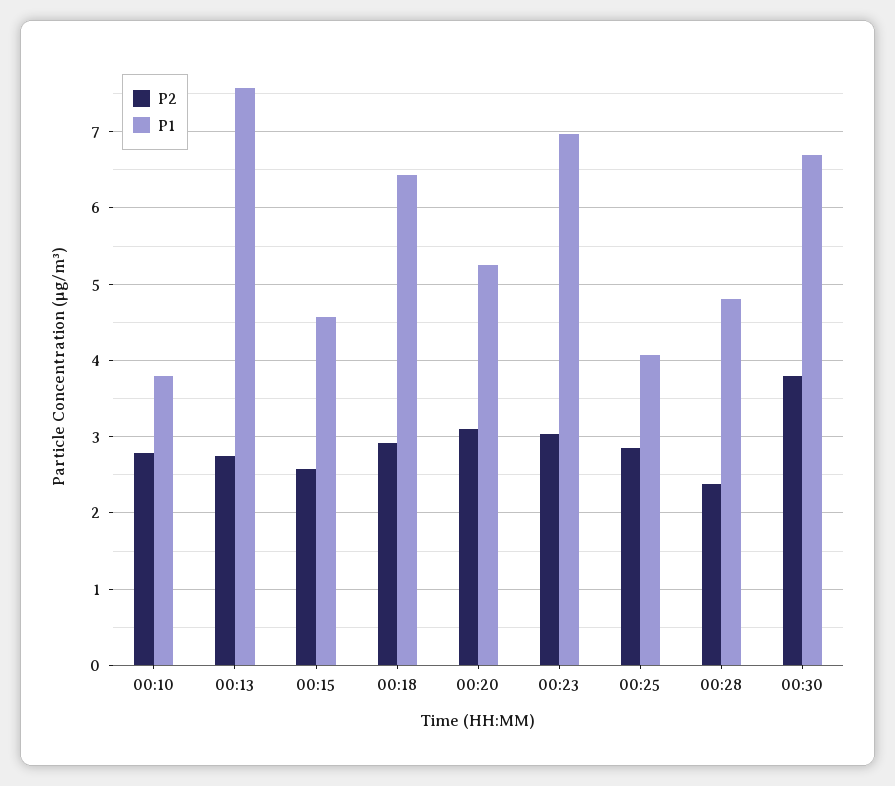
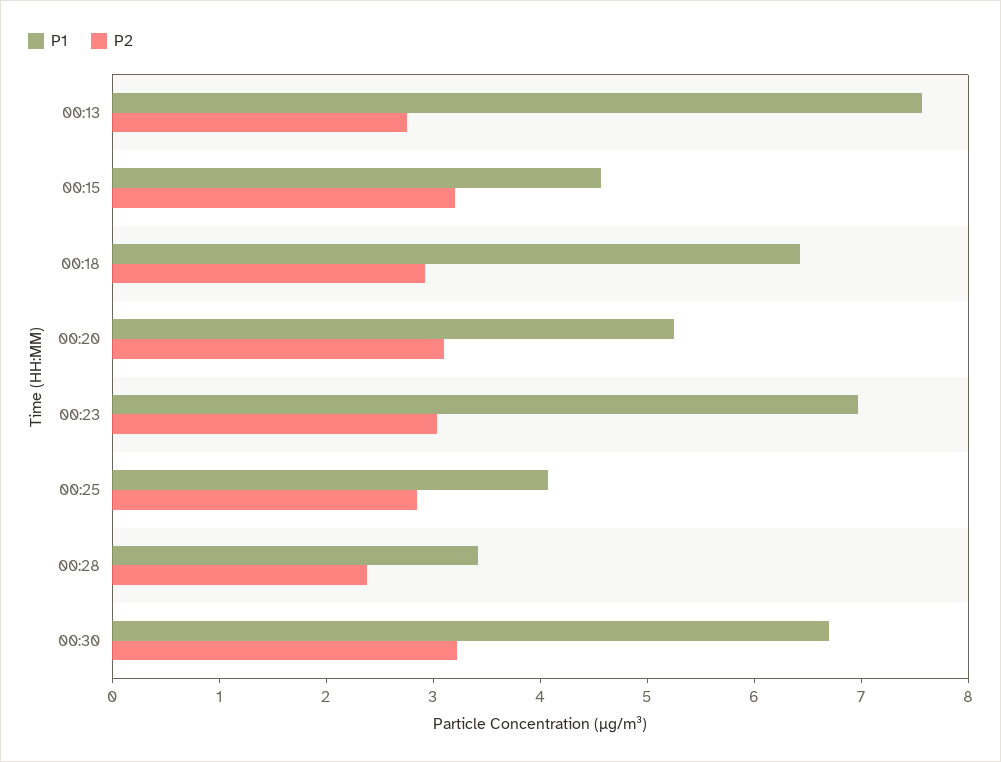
P2, 00:10: 2.8 -> none
P1, 00:10: 3.8 -> none
P2, 00:15: 2.6 -> 3.2
P1, 00:28: 4.8 -> 3.4
P2, 00:30: 3.8 -> 3.2

